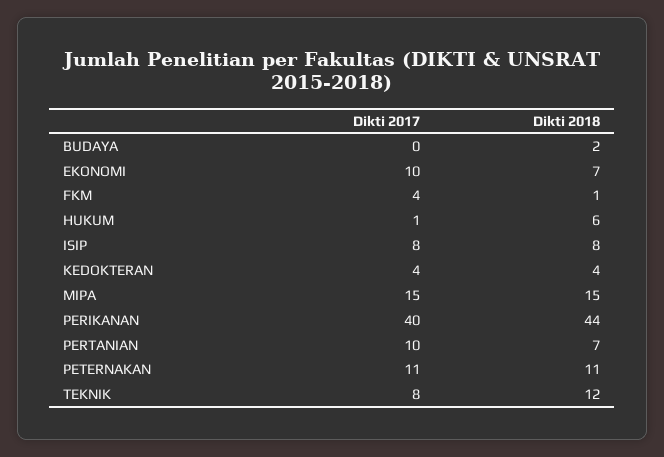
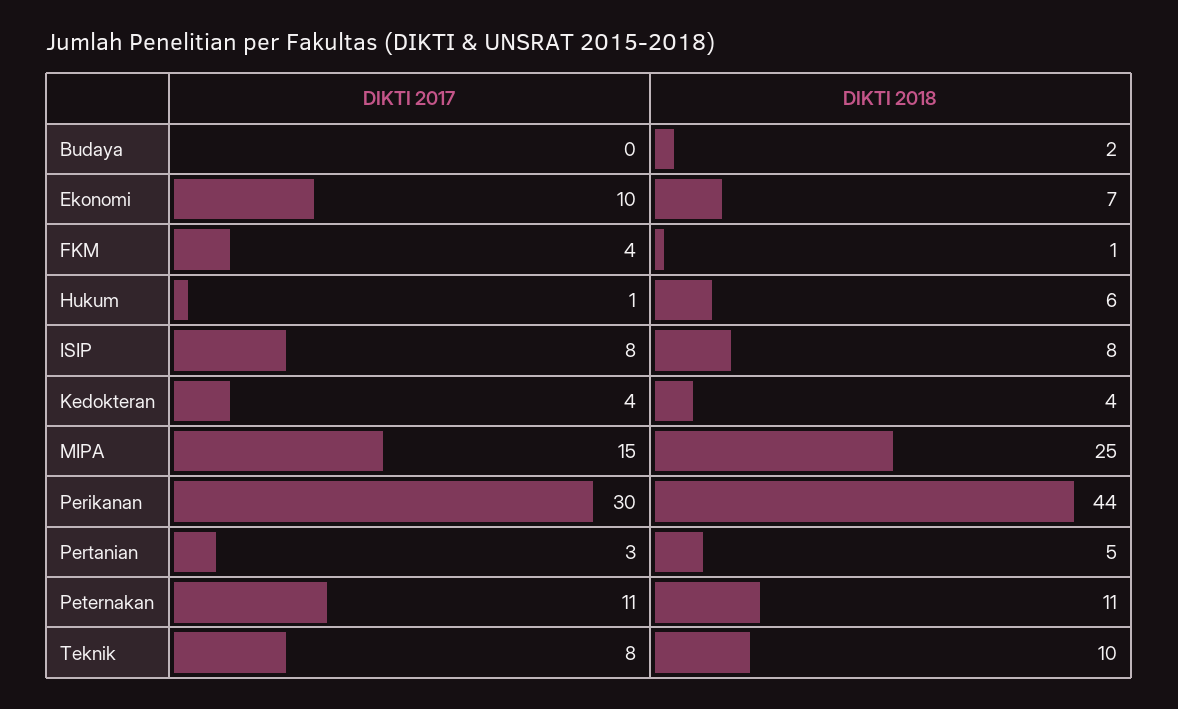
Dikti 2018, MIPA: 15 -> 25
Dikti 2017, PERIKANAN: 40 -> 30
Dikti 2017, PERTANIAN: 10 -> 3
Dikti 2018, PERTANIAN: 7 -> 5
Dikti 2018, TEKNIK: 12 -> 10

